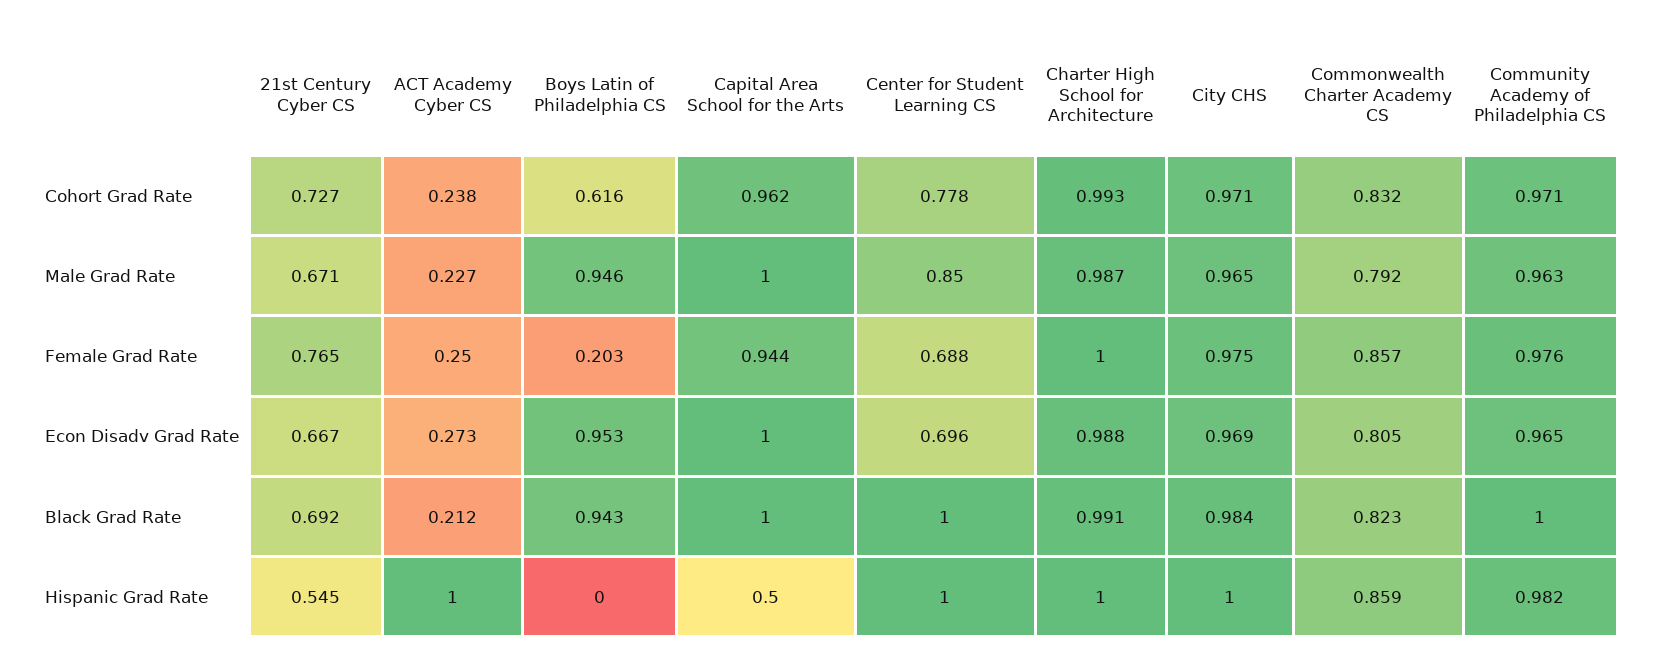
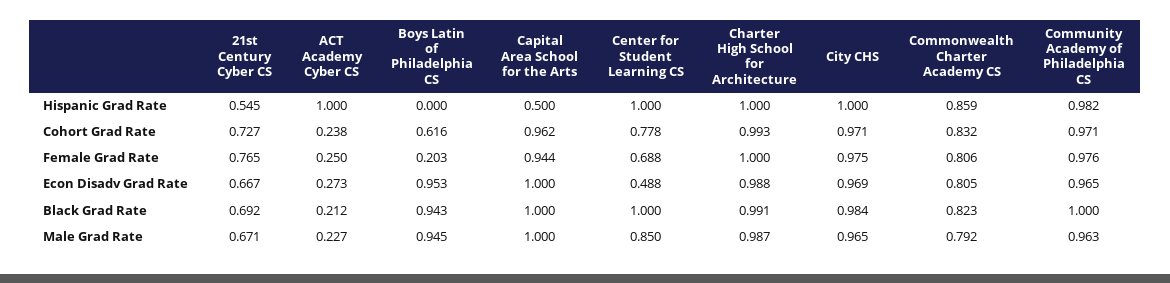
Boys Latin of Philadelphia CS, Male Grad Rate: 0.946 -> 0.945
Commonwealth Charter Academy CS, Female Grad Rate: 0.857 -> 0.806
Center for Student Learning CS, Econ Disadv Grad Rate: 0.696 -> 0.488

